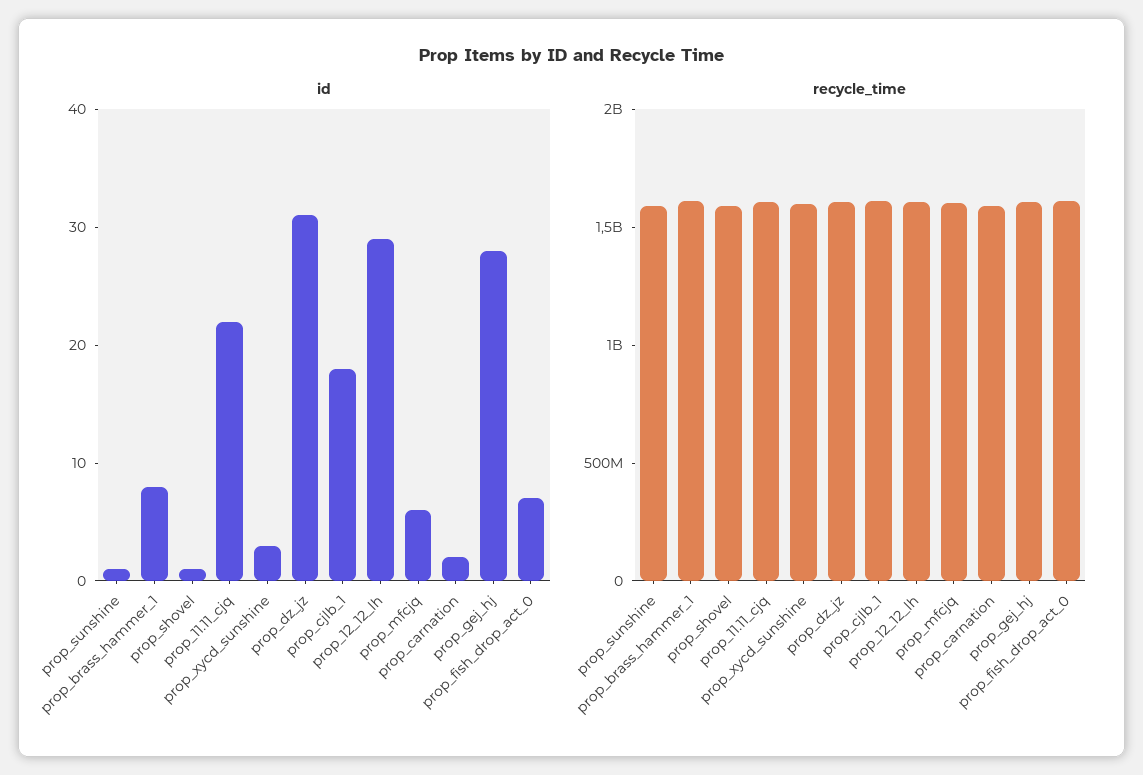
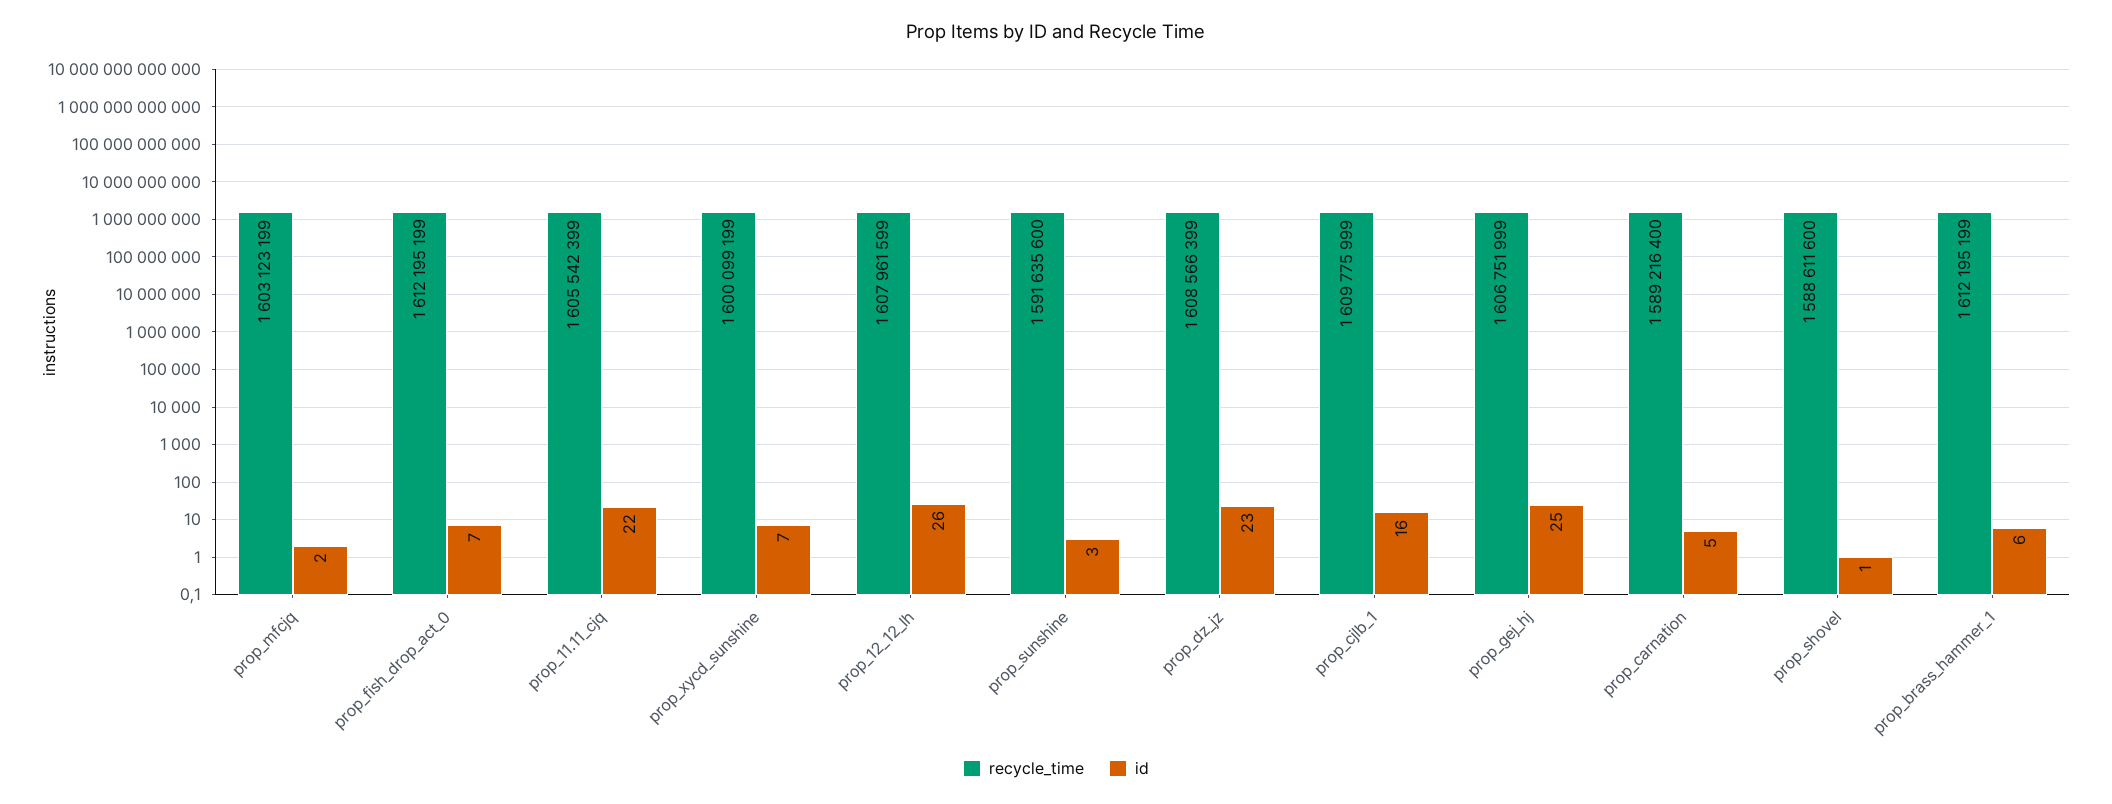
id, prop_sunshine: 1 -> 3
id, prop_brass_hammer_1: 8 -> 6
id, prop_xycd_sunshine: 3 -> 7
id, prop_dz_jz: 31 -> 23
id, prop_cjlb_1: 18 -> 16
id, prop_12_12_lh: 29 -> 26
id, prop_mfcjq: 6 -> 2
id, prop_carnation: 2 -> 5
id, prop_gej_hj: 28 -> 25

